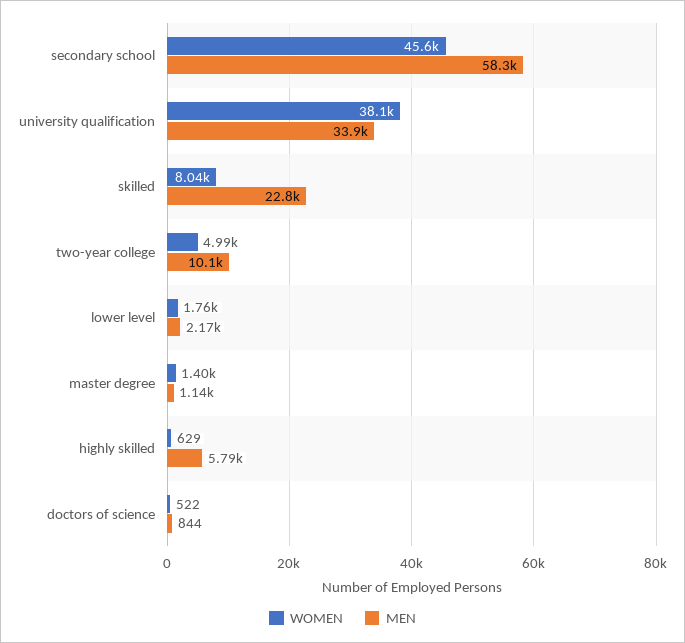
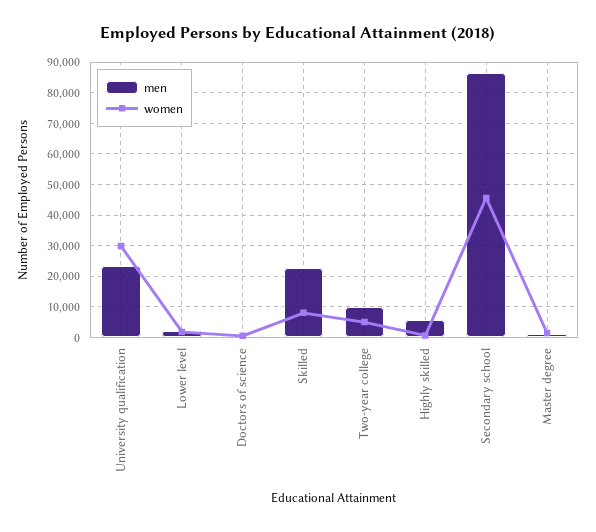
MEN, secondary school: 58300 -> 86000
WOMEN, university qualification: 38100 -> 30000
MEN, university qualification: 33900 -> 24000

